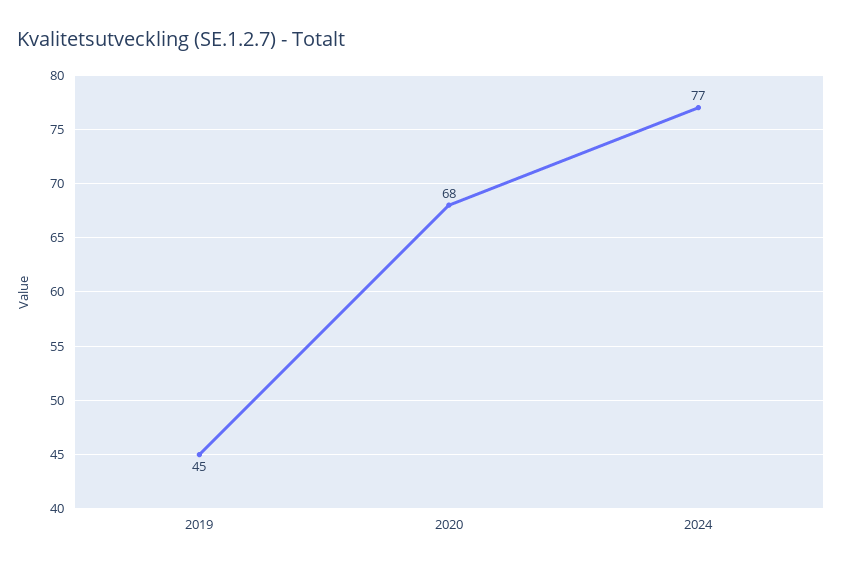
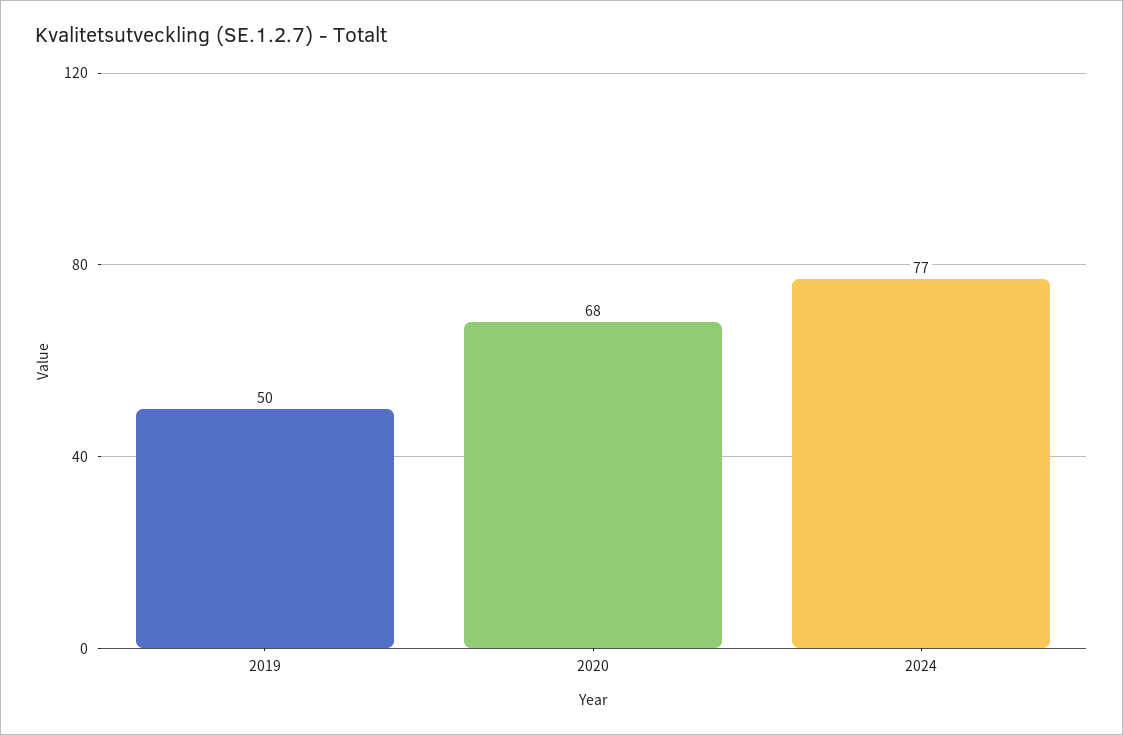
2019: 45 -> 50

